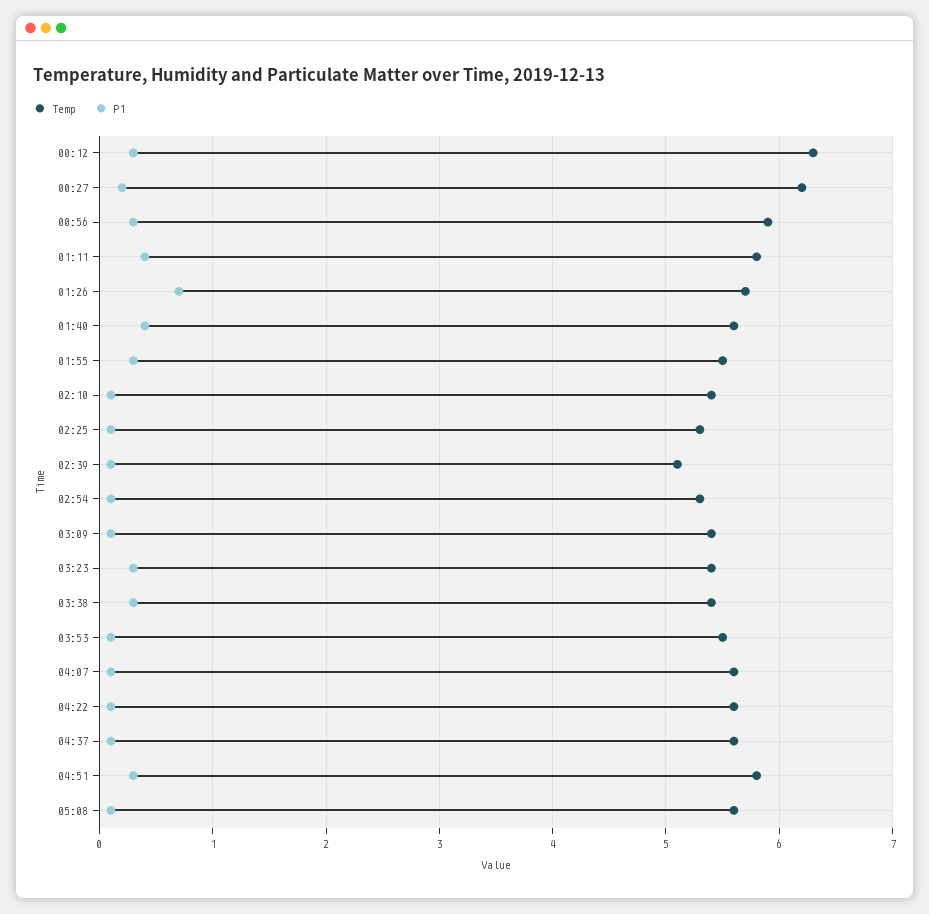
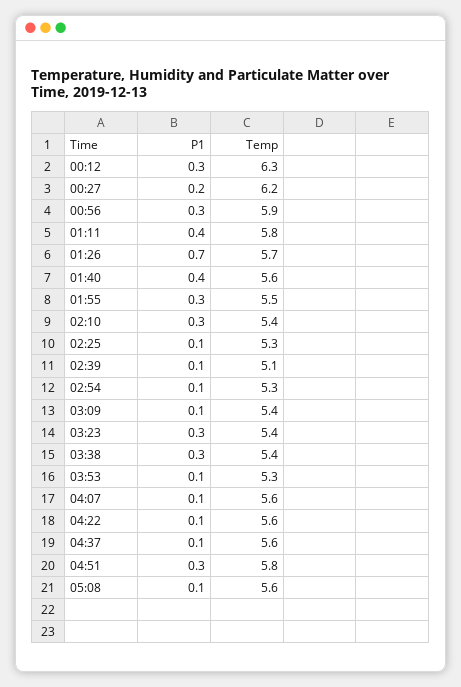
P1, 02:10: 0.1 -> 0.3
Temp, 03:53: 5.5 -> 5.3

